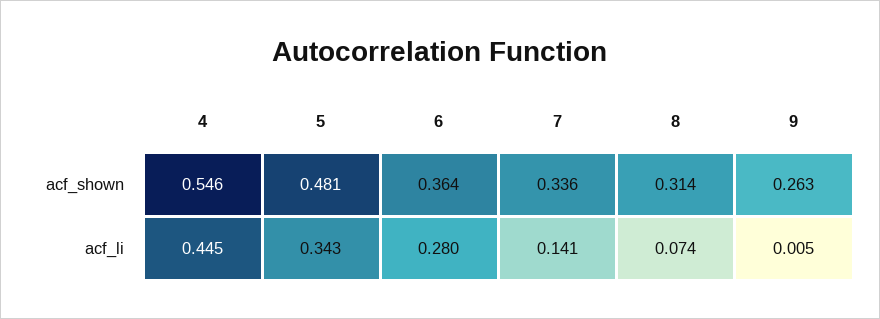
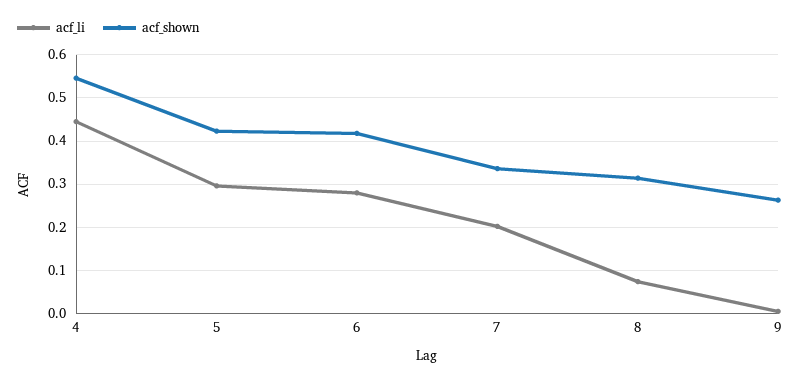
acf_shown, 5: 0.481 -> 0.42
acf_shown, 6: 0.364 -> 0.42
acf_li, 5: 0.343 -> 0.3
acf_li, 7: 0.141 -> 0.2

